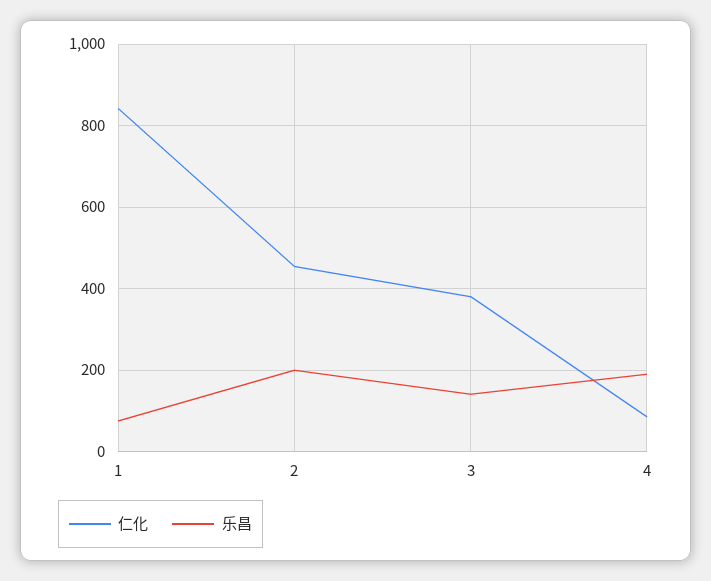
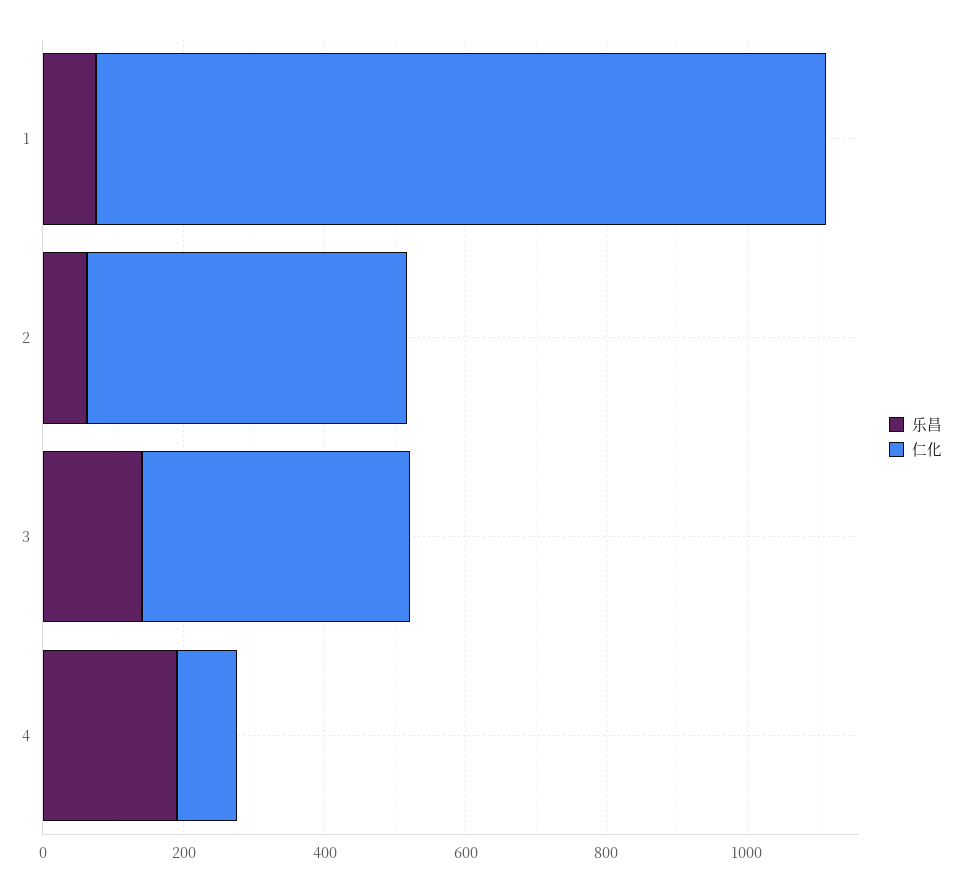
仁化, 1: 840 -> 1050
乐昌, 2: 200 -> 50

